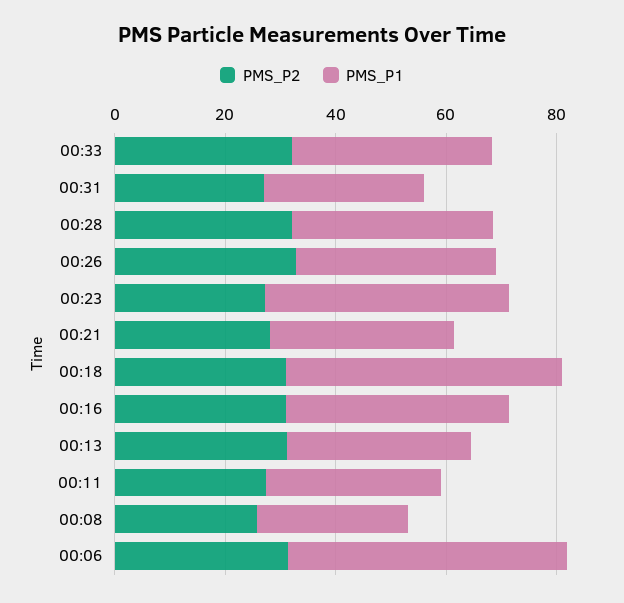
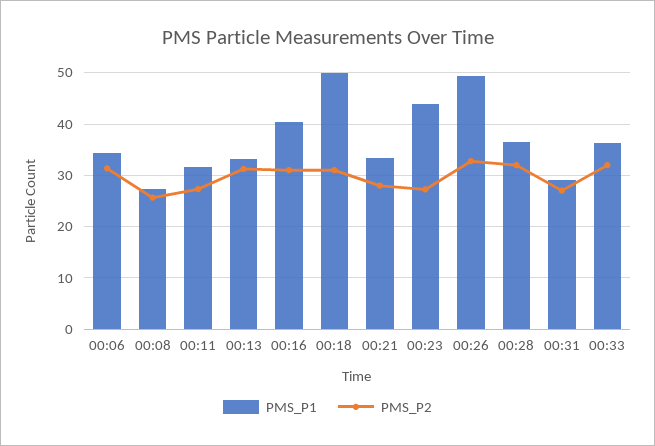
PMS_P1, 00:26: 35 -> 50
PMS_P1, 00:06: 50 -> 34

